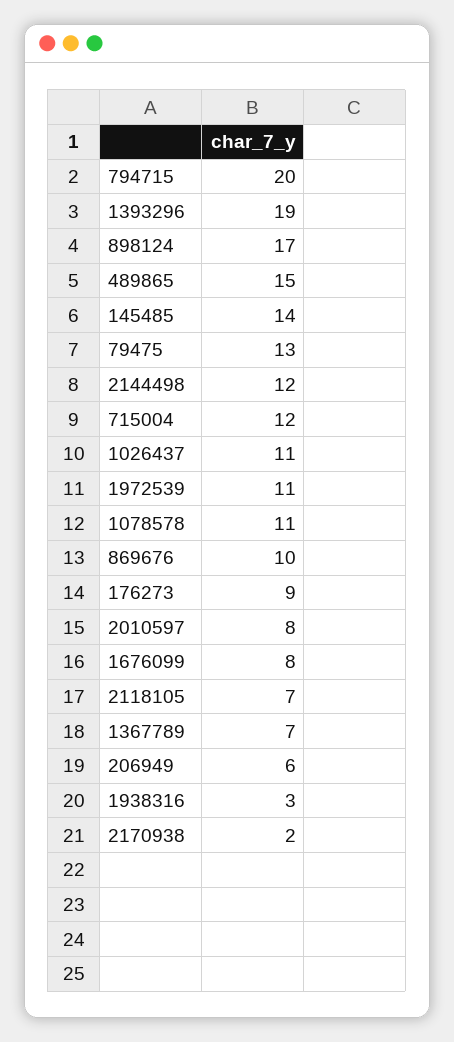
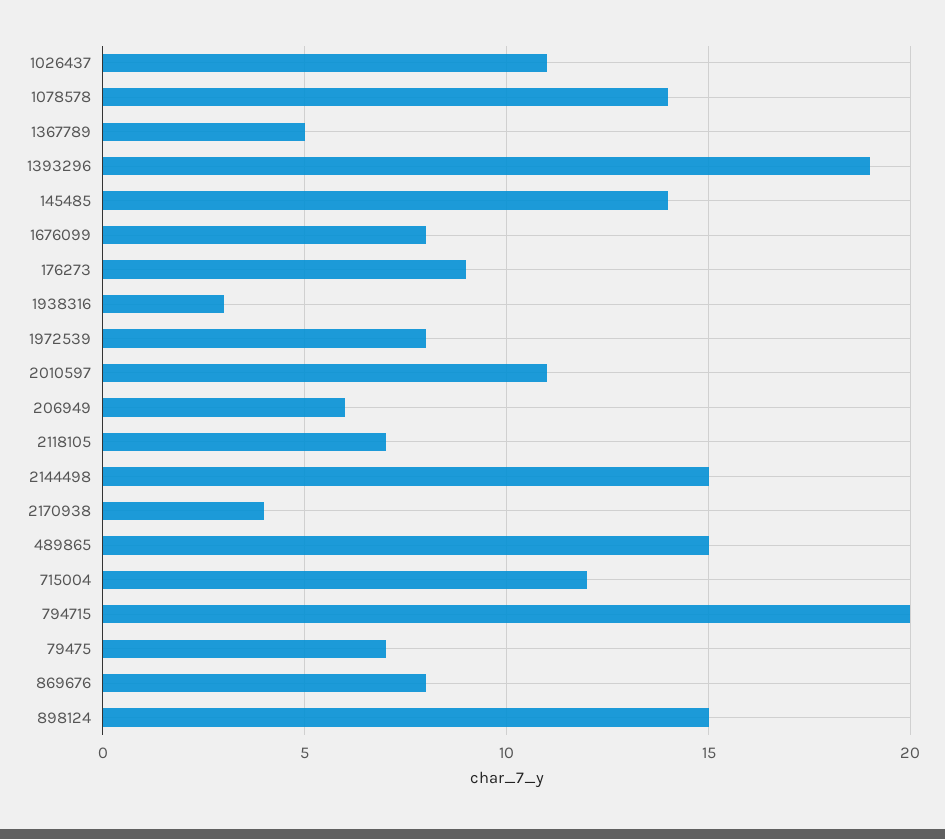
898124: 17 -> 15
79475: 13 -> 7
2144498: 12 -> 15
1972539: 11 -> 8
1078578: 11 -> 14
869676: 10 -> 8
2010597: 8 -> 11
1367789: 7 -> 5
2170938: 2 -> 4

